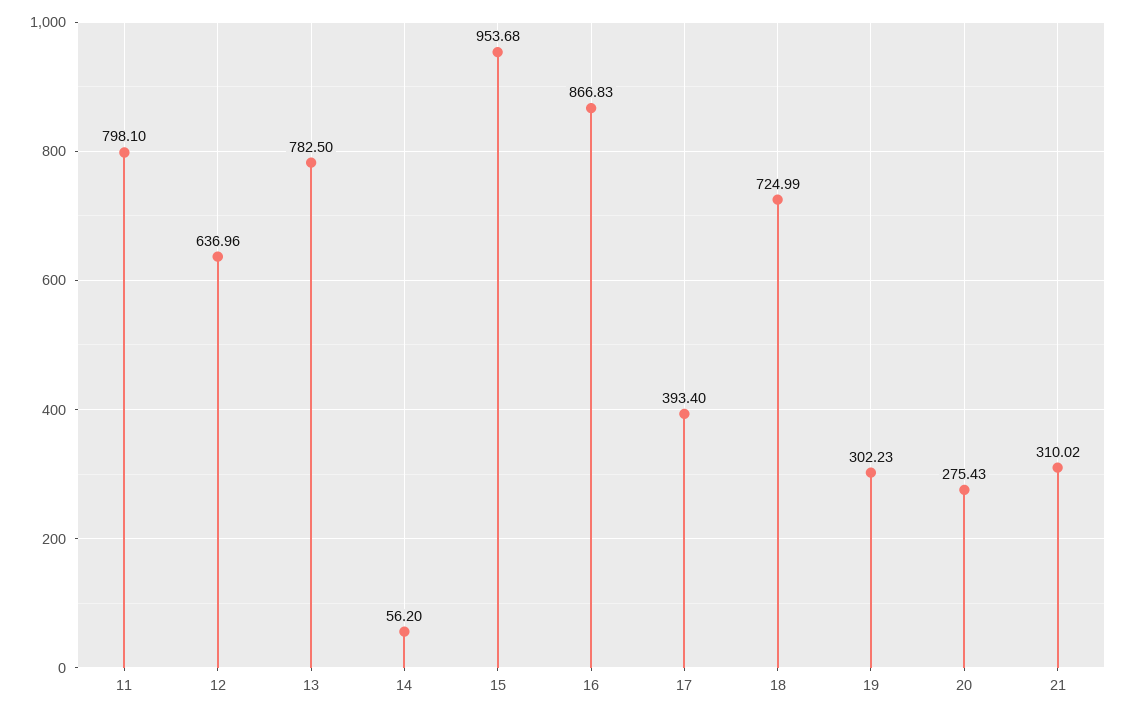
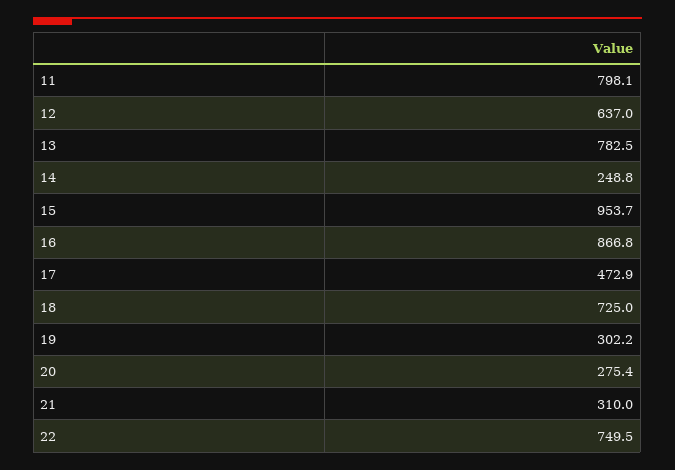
14: 56.2 -> 248.8
17: 393.4 -> 472.9
22: none -> 749.5

